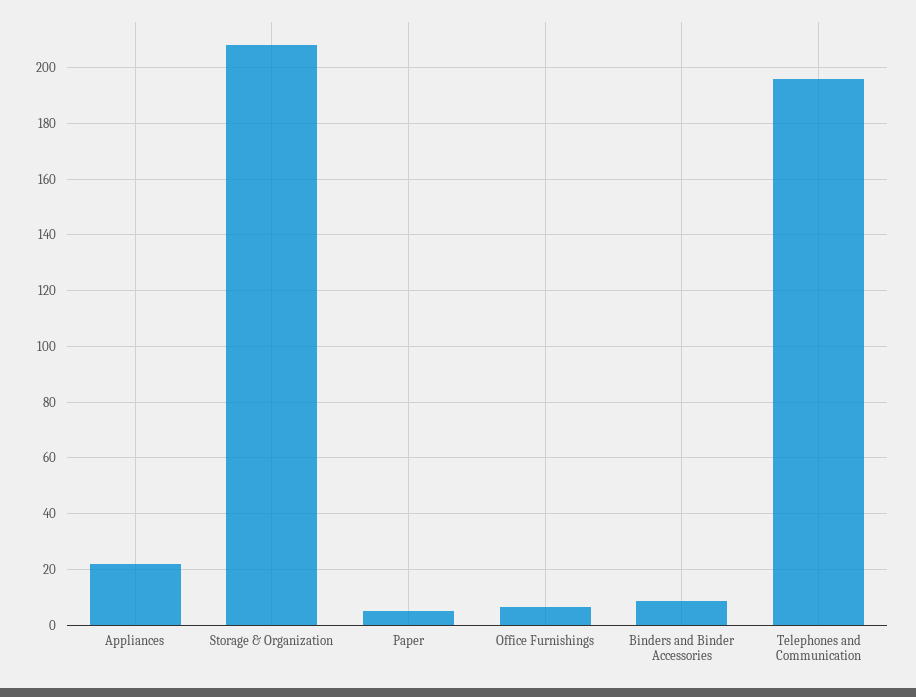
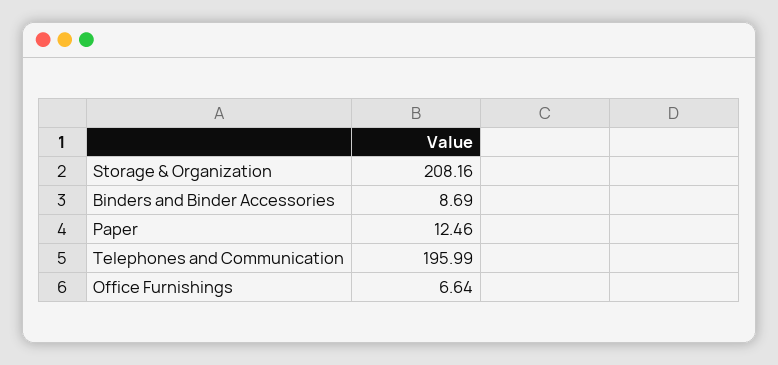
Appliances: 22.5 -> none
Paper: 5 -> 12.46

